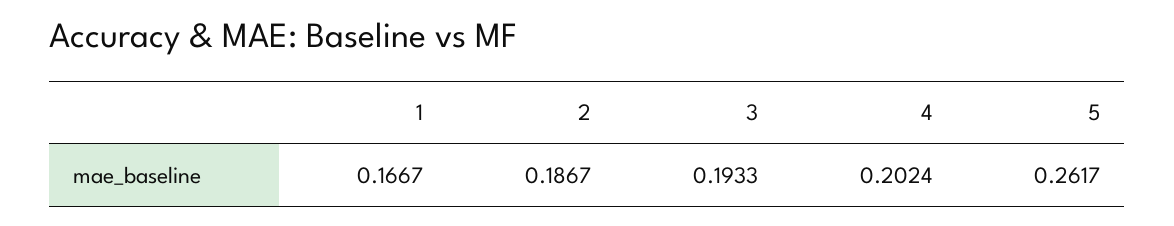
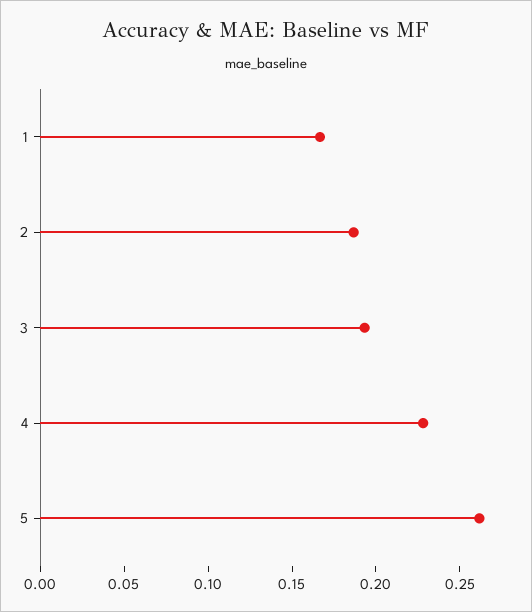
4: 0.2024 -> 0.23

